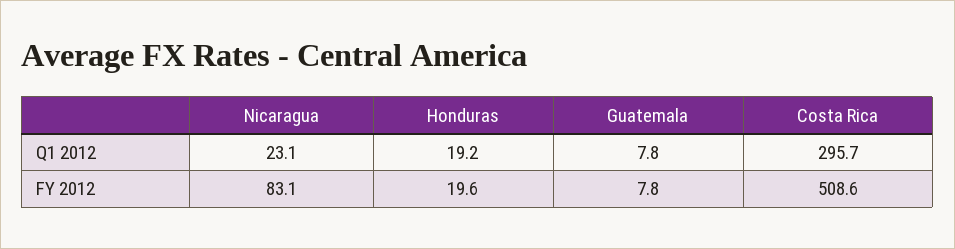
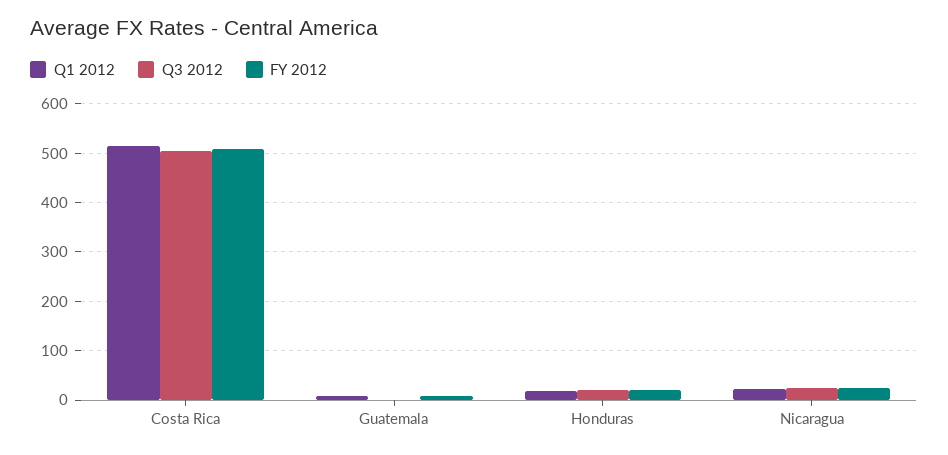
Q1 2012, Costa Rica: 295.7 -> 520
FY 2012, Nicaragua: 83.1 -> 20
Q3 2012, Costa Rica: none -> 500
Q3 2012, Guatemala: none -> 0
Q3 2012, Honduras: none -> 20
Q3 2012, Nicaragua: none -> 20

